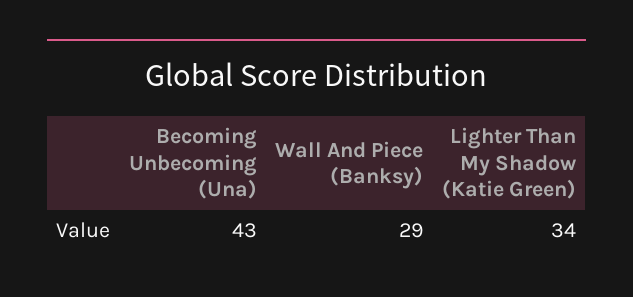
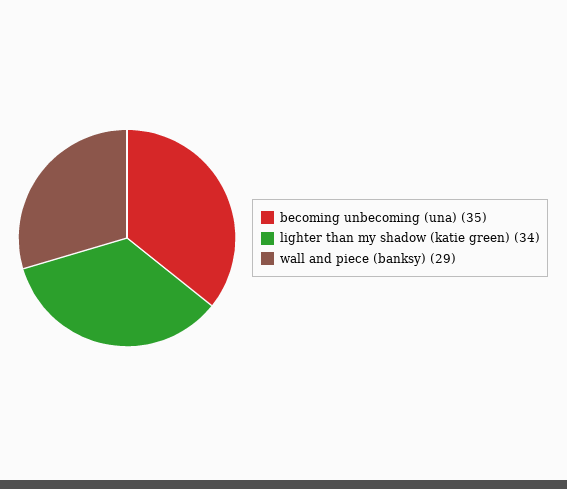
Becoming Unbecoming (Una): 43 -> 35

